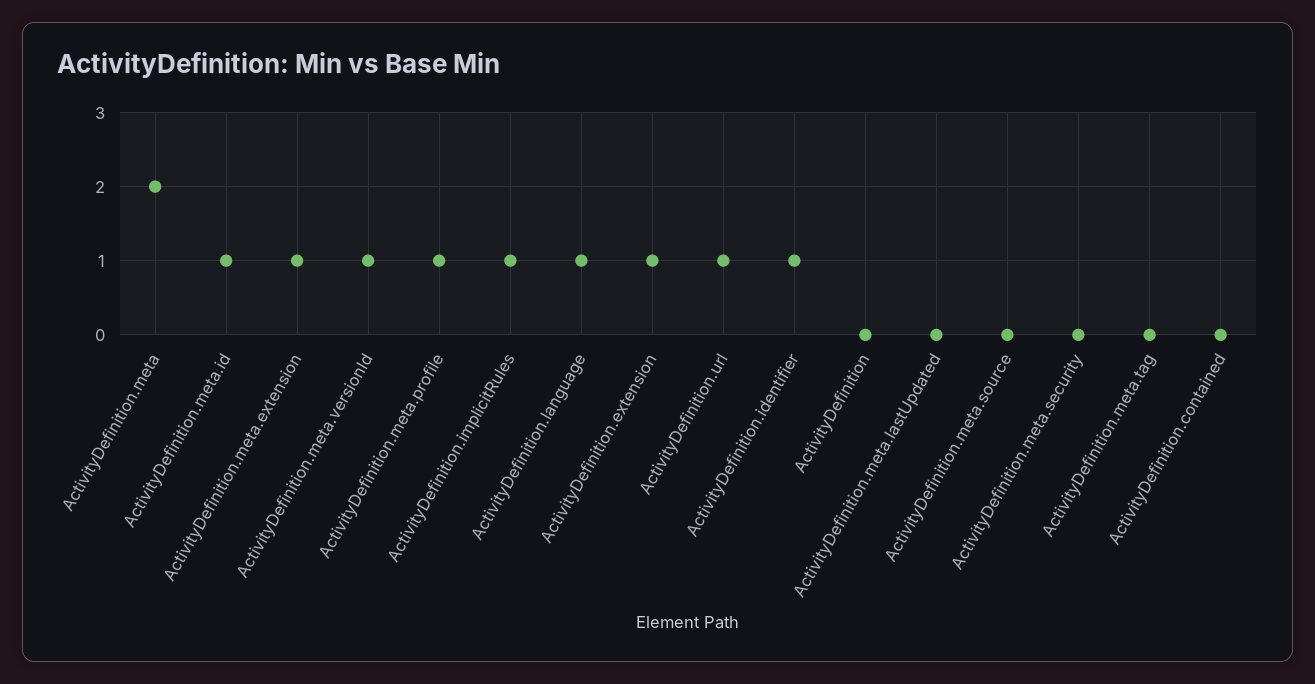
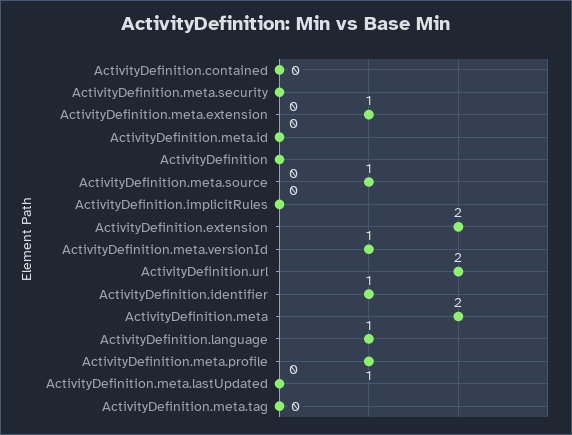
ActivityDefinition.meta.id: 1 -> 0
ActivityDefinition.implicitRules: 1 -> 0
ActivityDefinition.extension: 1 -> 2
ActivityDefinition.url: 1 -> 2
ActivityDefinition.meta.source: 0 -> 1

